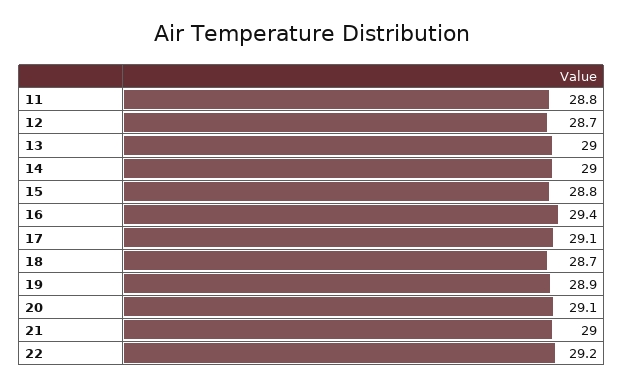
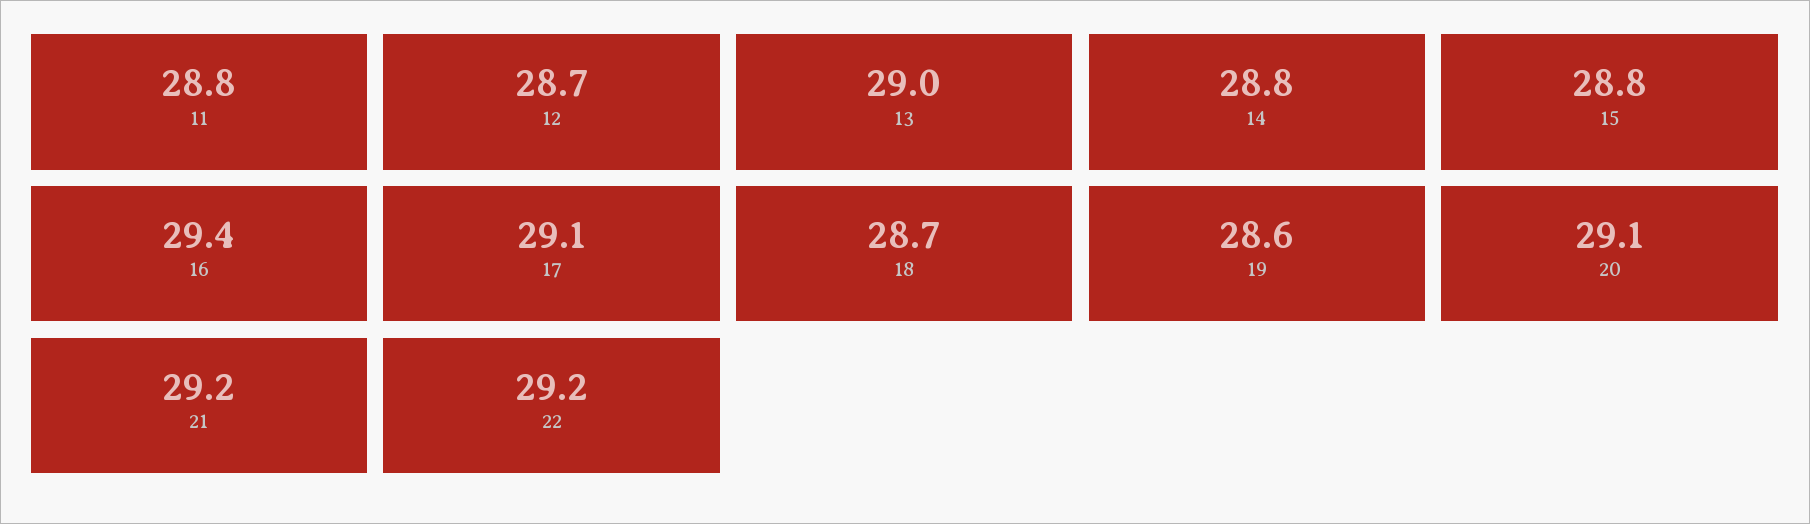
14: 29 -> 28.8
19: 28.9 -> 28.6
21: 29 -> 29.2

